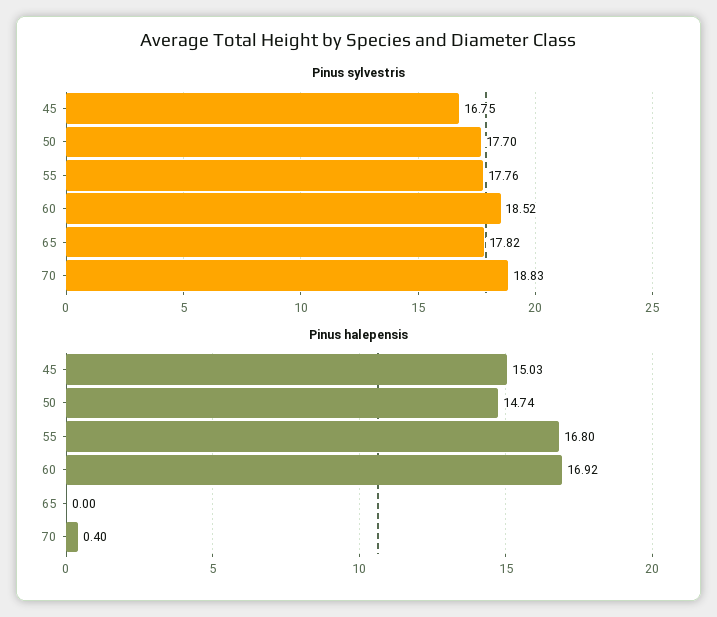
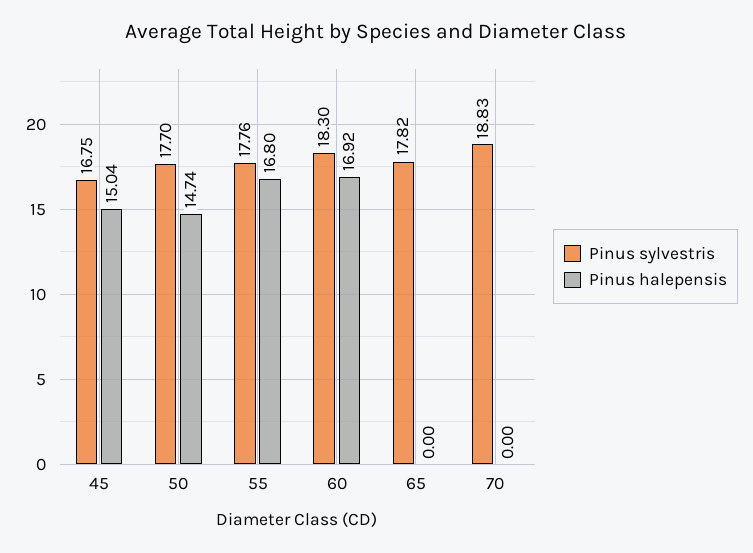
Pinus sylvestris, 60: 18.52 -> 18.3
Pinus halepensis, 45: 15.03 -> 15.04
Pinus halepensis, 70: 0.4 -> 0

